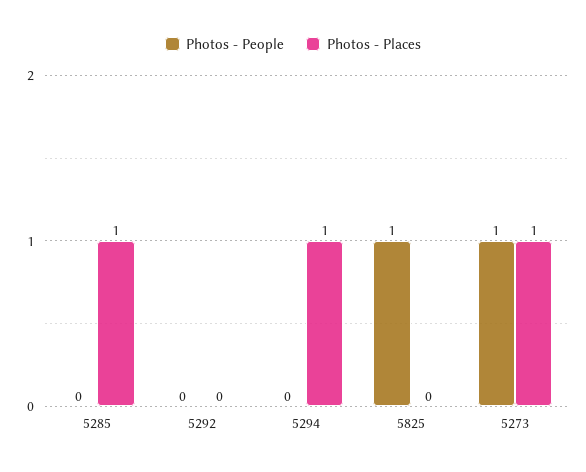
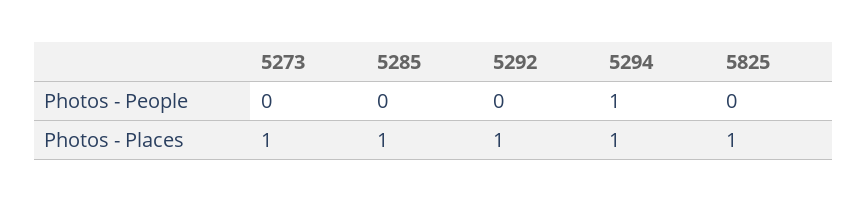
Photos - Places, 5292: 0 -> 1
Photos - People, 5294: 0 -> 1
Photos - People, 5825: 1 -> 0
Photos - Places, 5825: 0 -> 1
Photos - People, 5273: 1 -> 0

